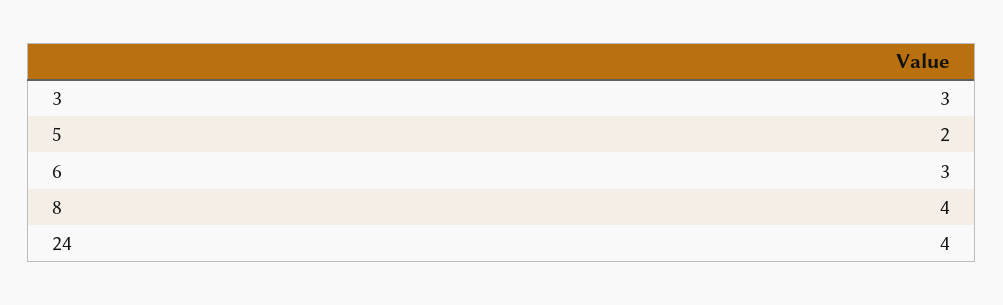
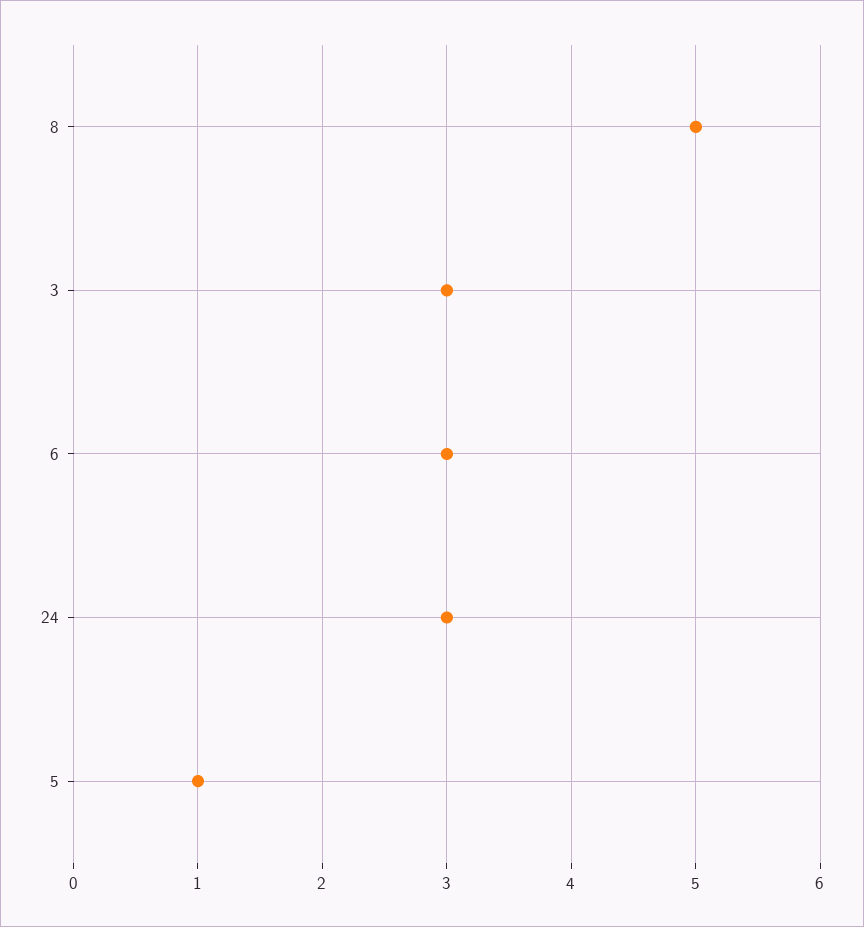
5: 2 -> 1
8: 4 -> 5
24: 4 -> 3

